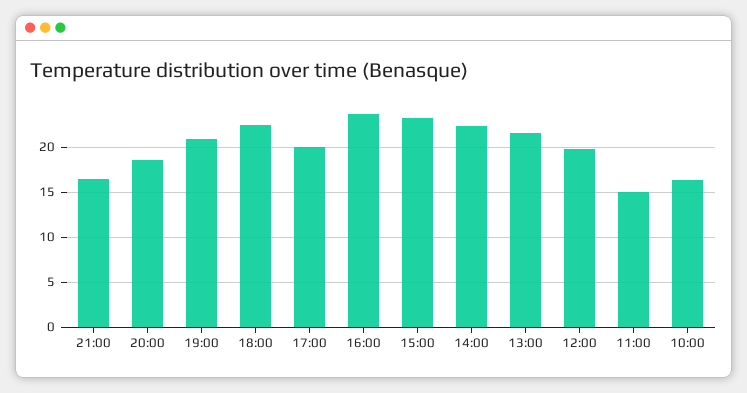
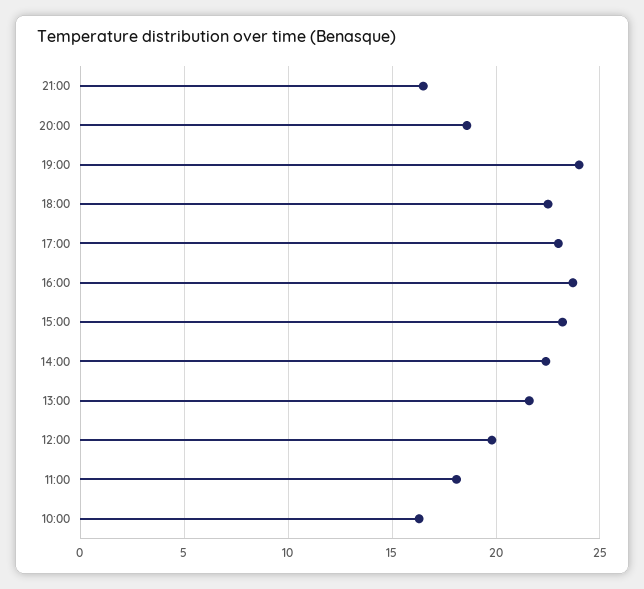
19:00: 21 -> 24
17:00: 20 -> 23
11:00: 15 -> 18

